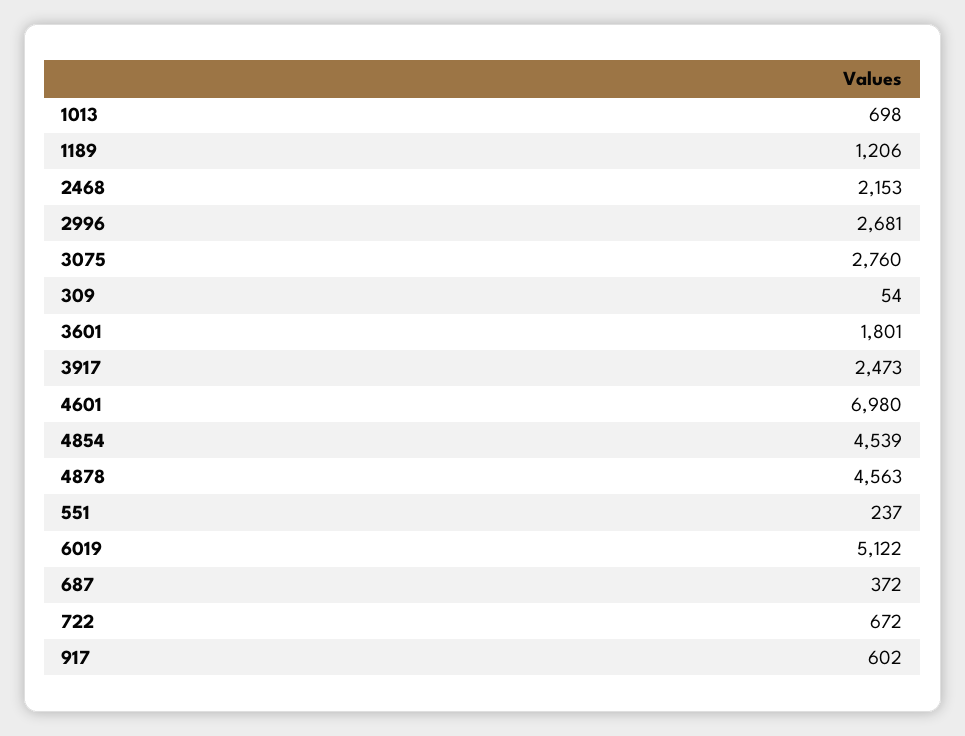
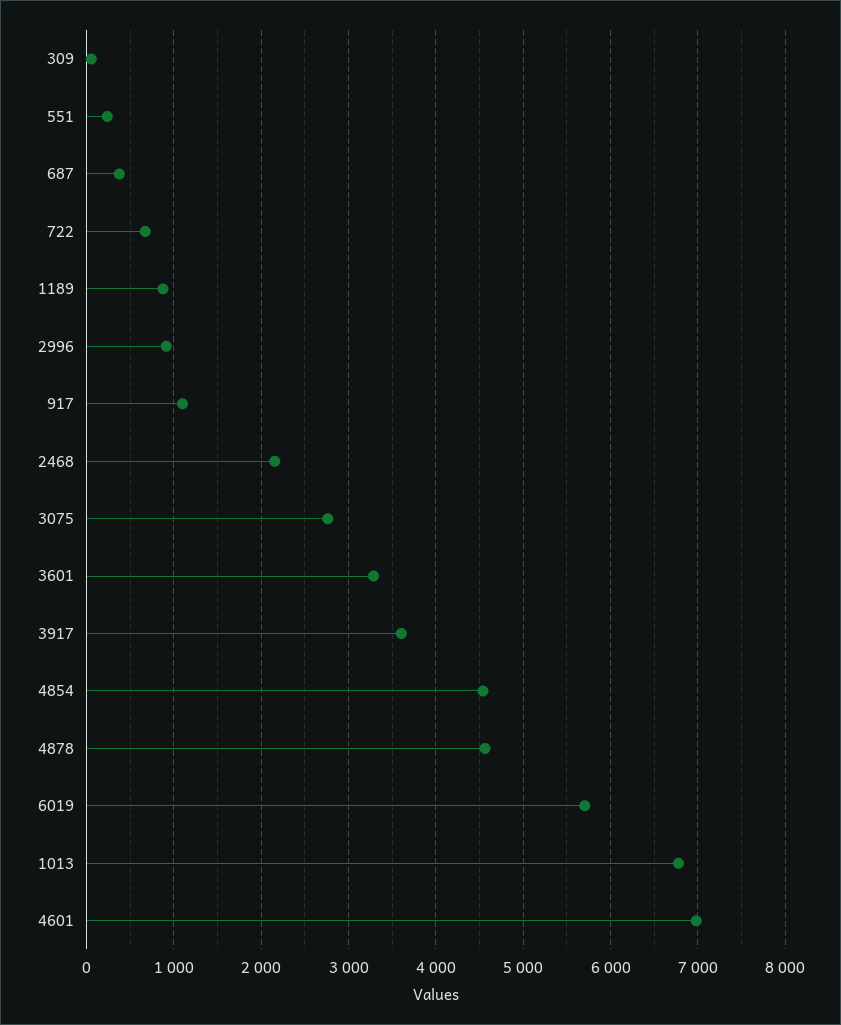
1013: 698 -> 6800
1189: 1206 -> 900
2996: 2681 -> 900
3601: 1801 -> 3300
3917: 2473 -> 3600
6019: 5122 -> 5700
917: 602 -> 1100

